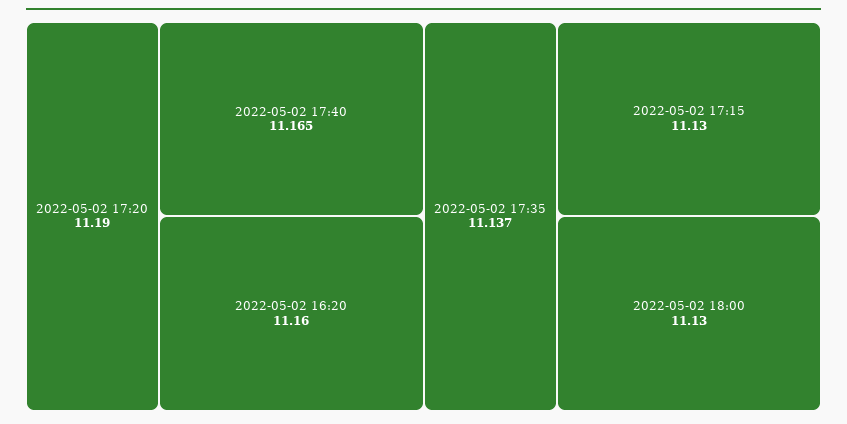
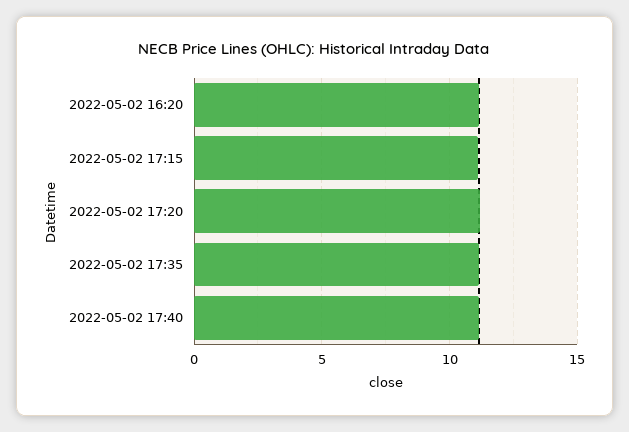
2022-05-02 18:00: 11.13 -> none

